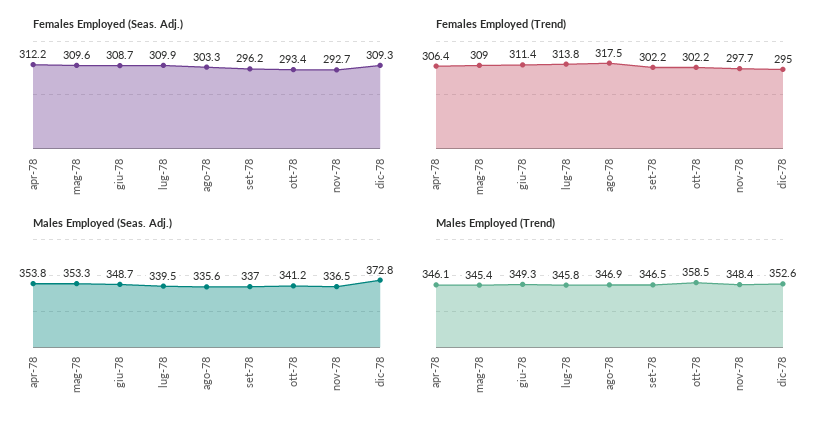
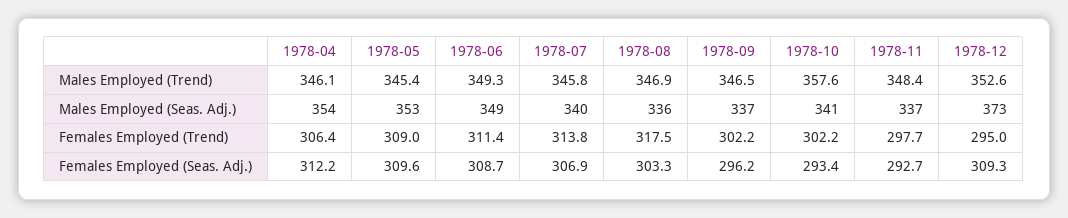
Females Employed (Seas. Adj.), lug-78: 309.9 -> 306.9
Males Employed (Trend), ott-78: 358.5 -> 357.6

